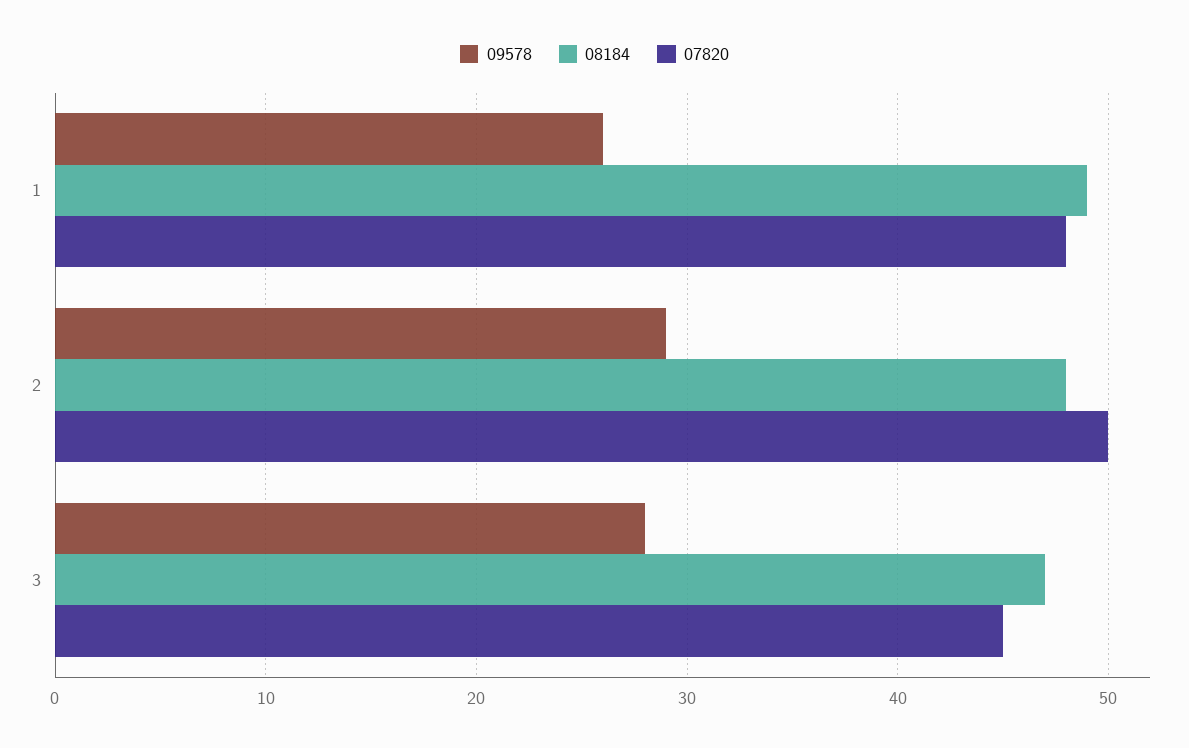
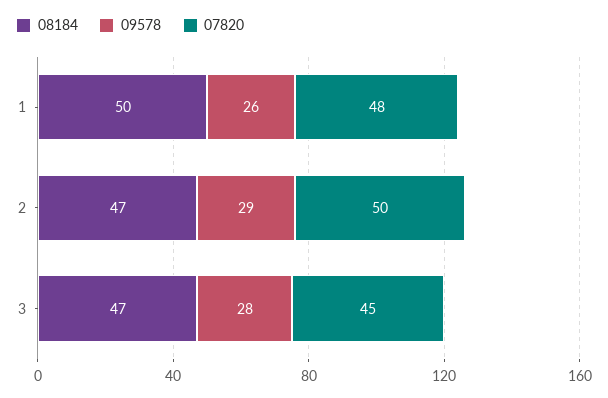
08184, 1: 49 -> 50
08184, 2: 48 -> 47

